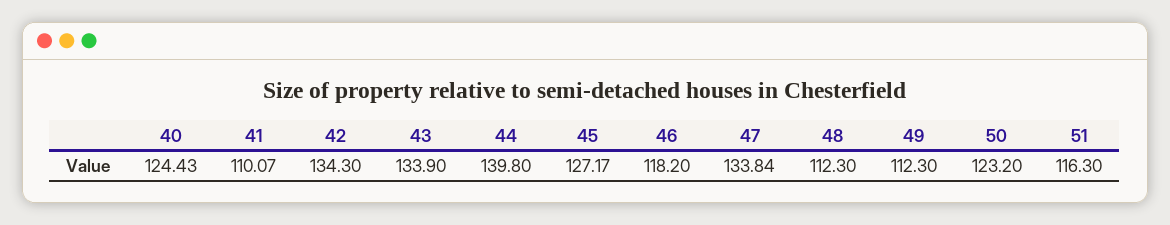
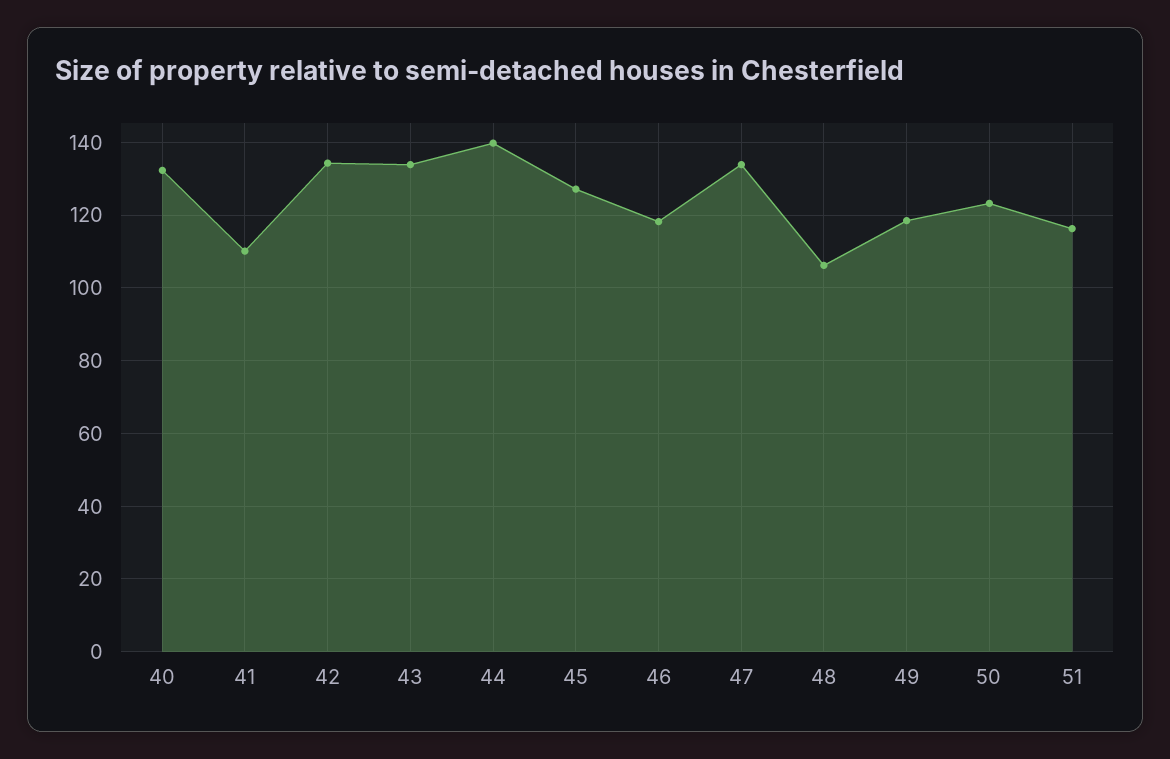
40: 124.43 -> 132
48: 112.3 -> 106
49: 112.3 -> 118

